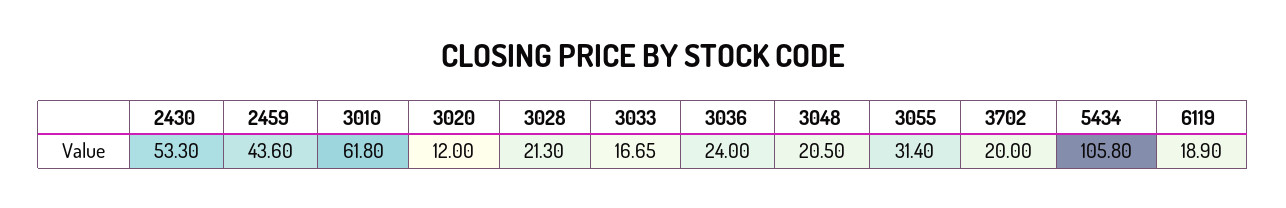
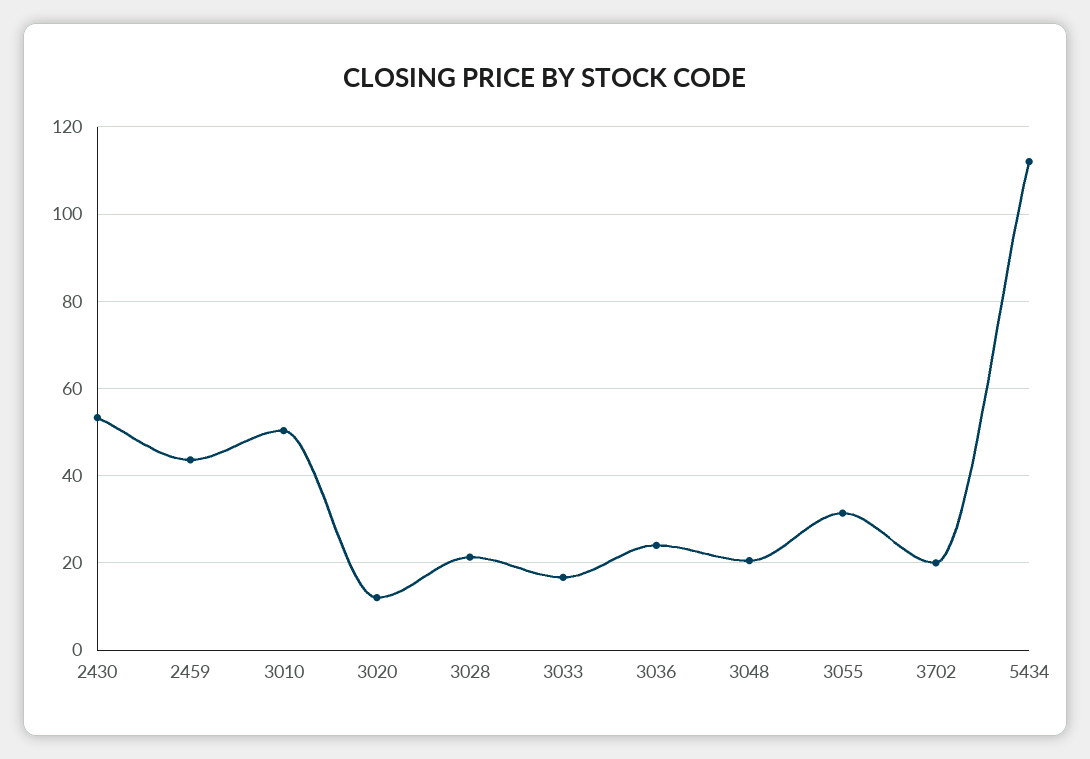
3010: 61.8 -> 50
5434: 105.8 -> 112
6119: 18.9 -> none

